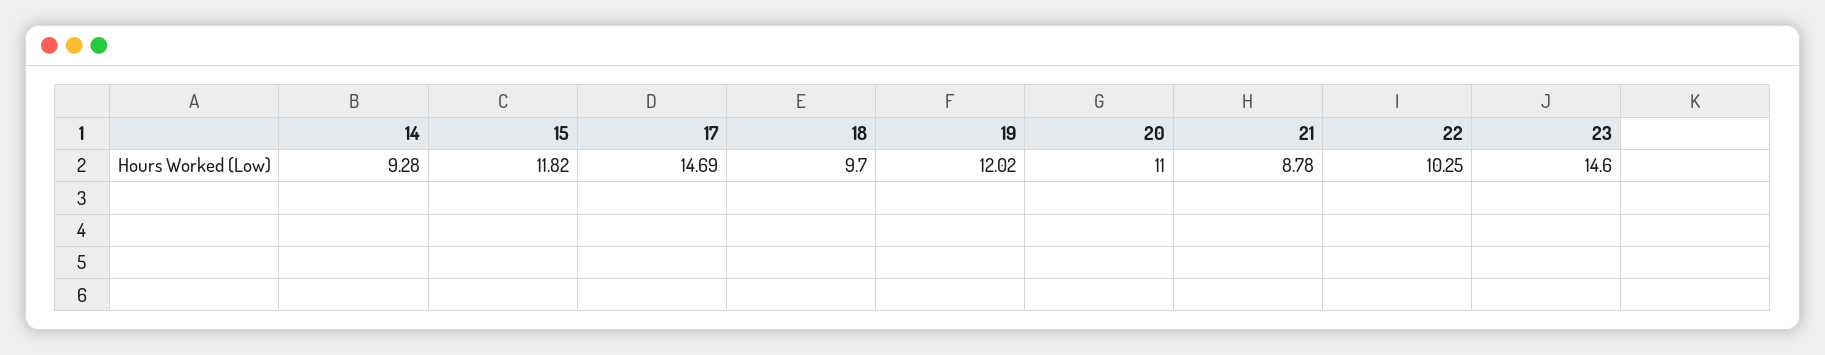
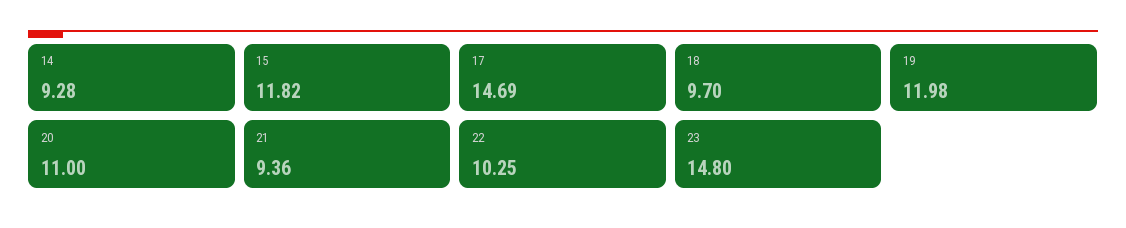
19: 12.02 -> 11.98
21: 8.78 -> 9.36
23: 14.6 -> 14.8

